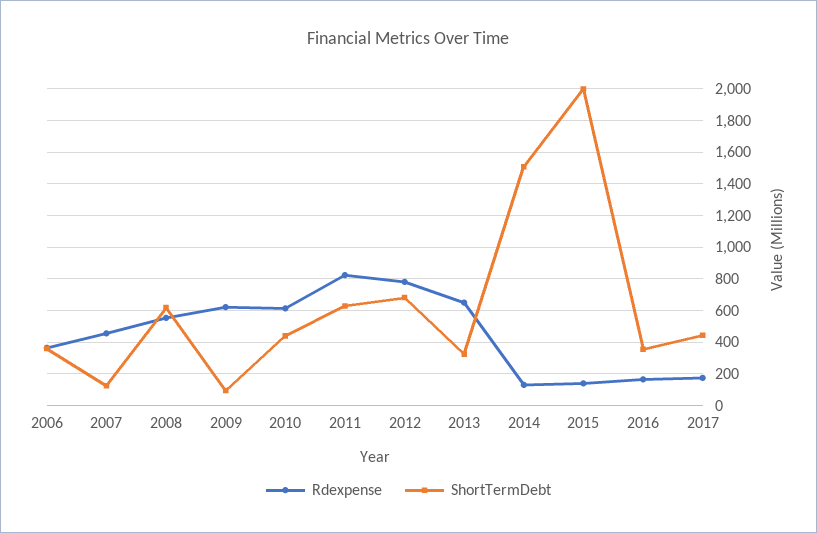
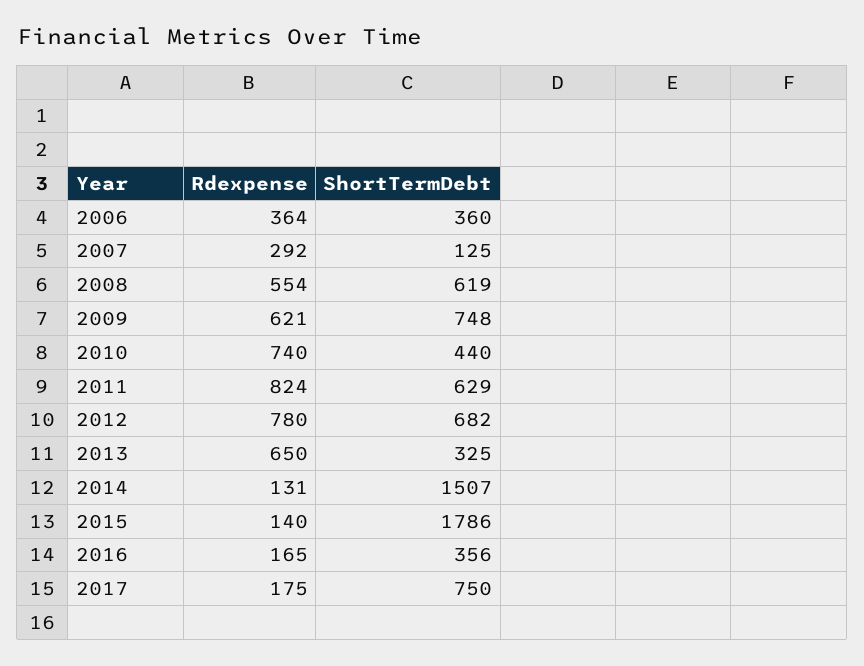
Rdexpense, 2007: 450 -> 292
ShortTermDebt, 2009: 100 -> 748
Rdexpense, 2010: 600 -> 740
ShortTermDebt, 2015: 2000 -> 1786
ShortTermDebt, 2017: 450 -> 750

